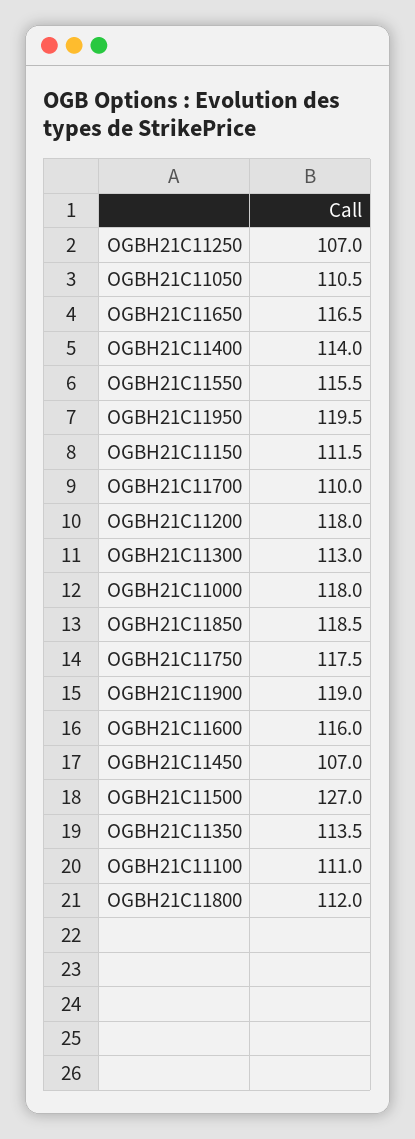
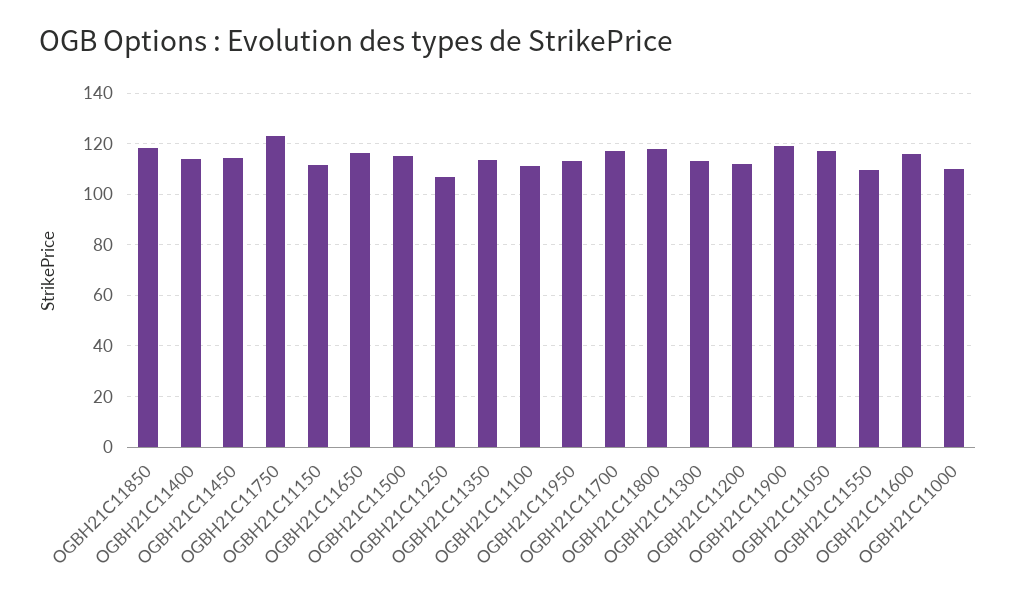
OGBH21C11050: 110.5 -> 117.5
OGBH21C11550: 115.5 -> 110
OGBH21C11950: 119.5 -> 112.5
OGBH21C11700: 110 -> 117.5
OGBH21C11200: 118 -> 112.5
OGBH21C11000: 118 -> 110
OGBH21C11750: 117.5 -> 122.5
OGBH21C11450: 107 -> 115
OGBH21C11500: 127 -> 115
OGBH21C11800: 112 -> 117.5

